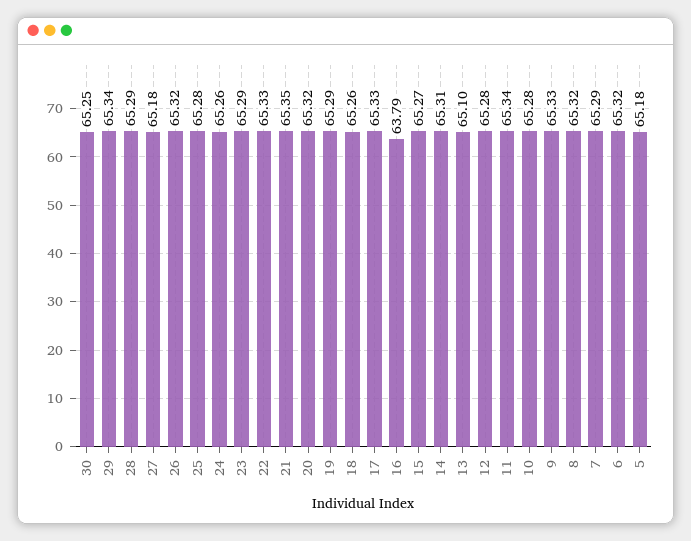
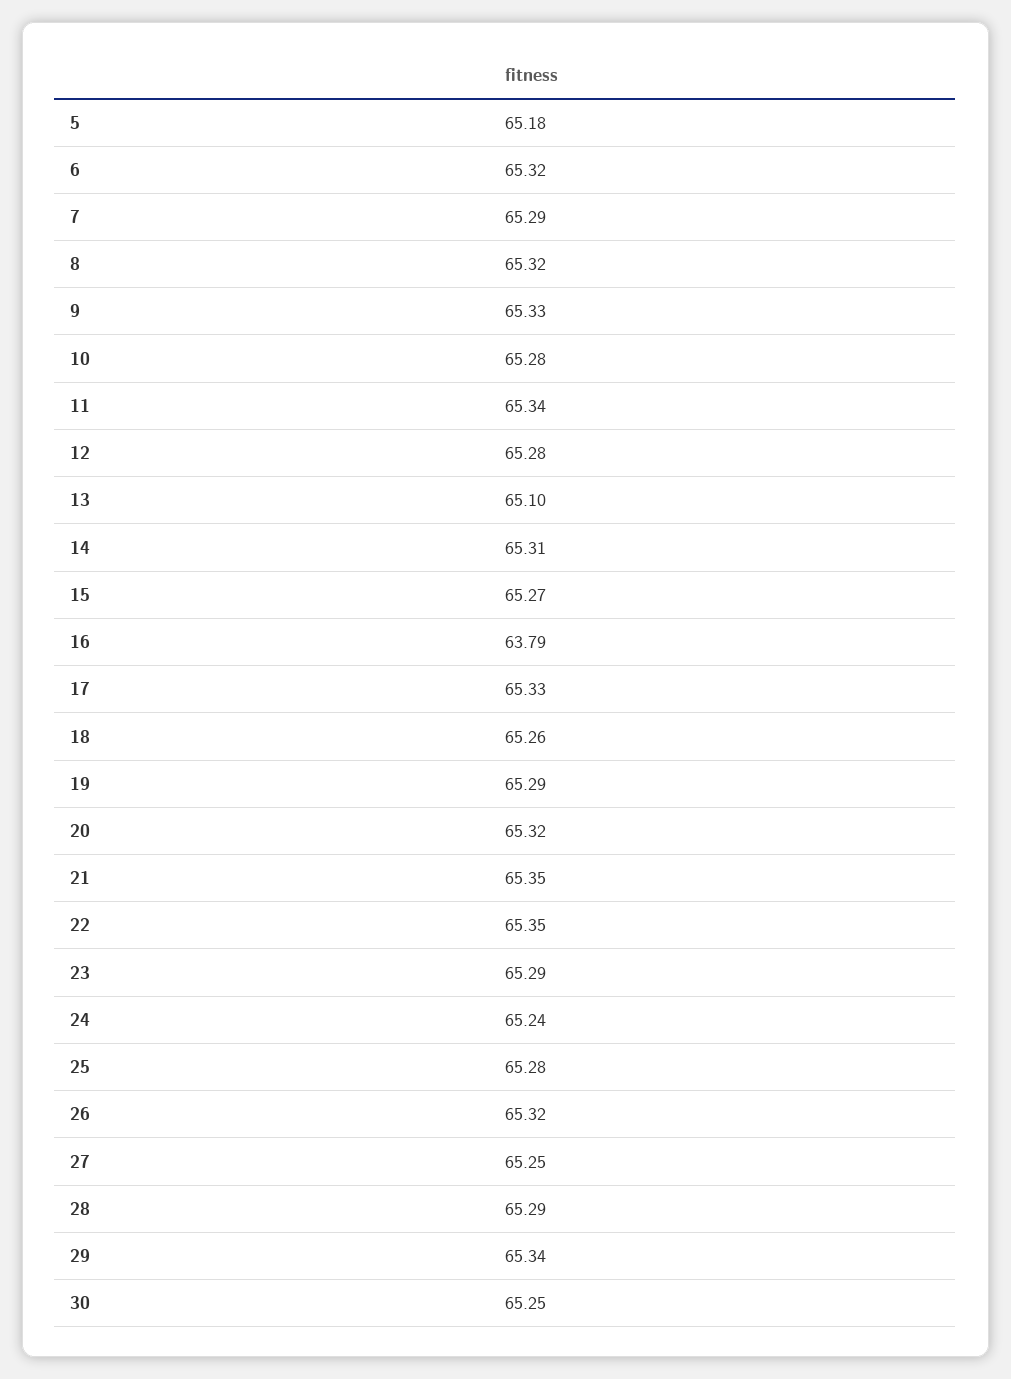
27: 65.18 -> 65.25
24: 65.26 -> 65.24
22: 65.33 -> 65.35

